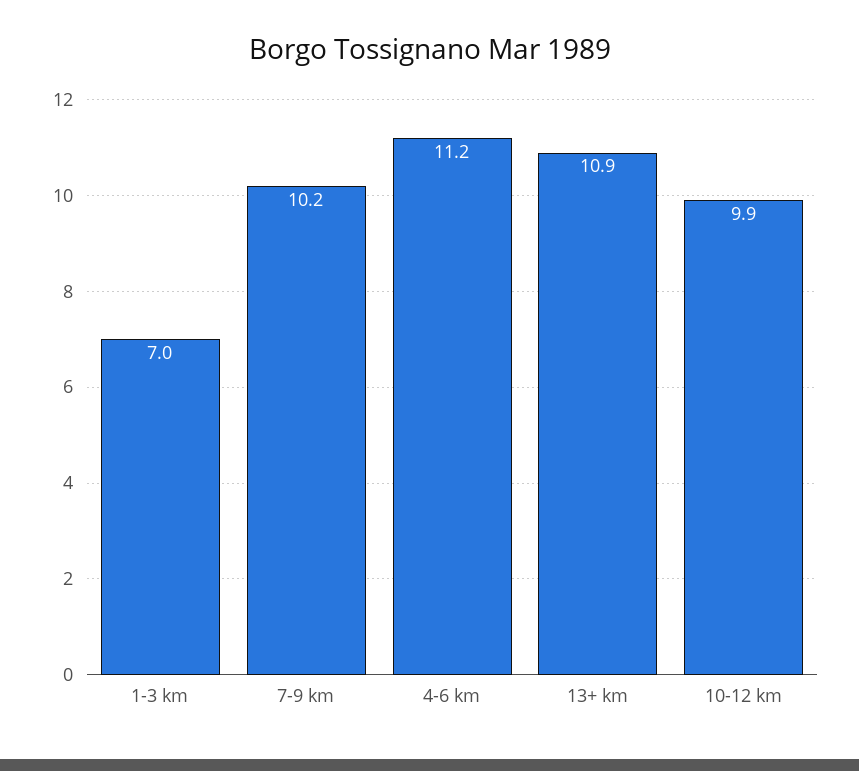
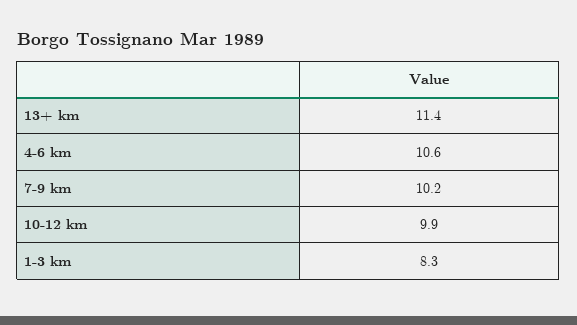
1-3 km: 7 -> 8.3
4-6 km: 11.2 -> 10.6
13+ km: 10.9 -> 11.4

